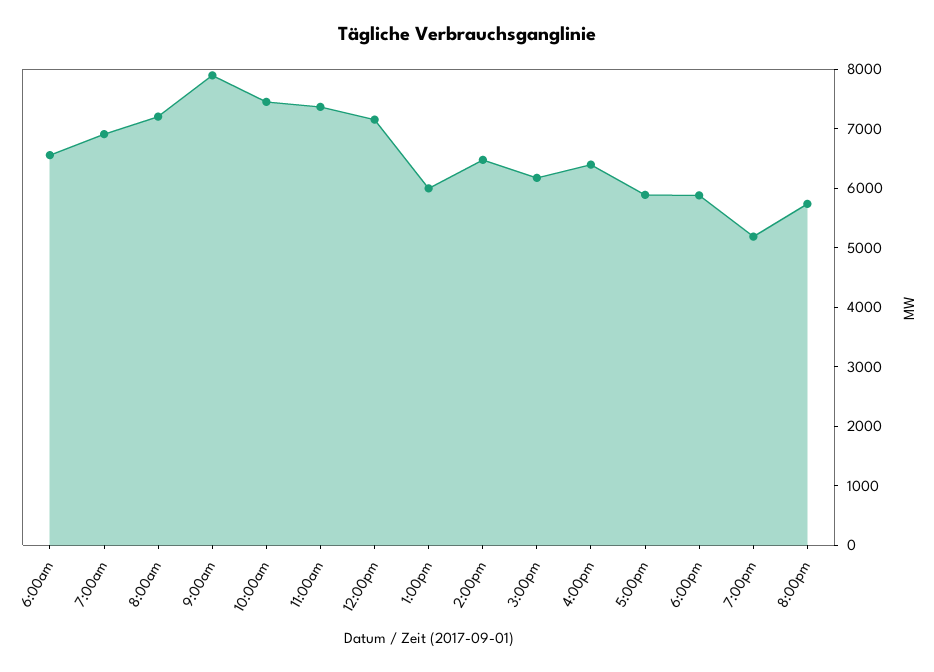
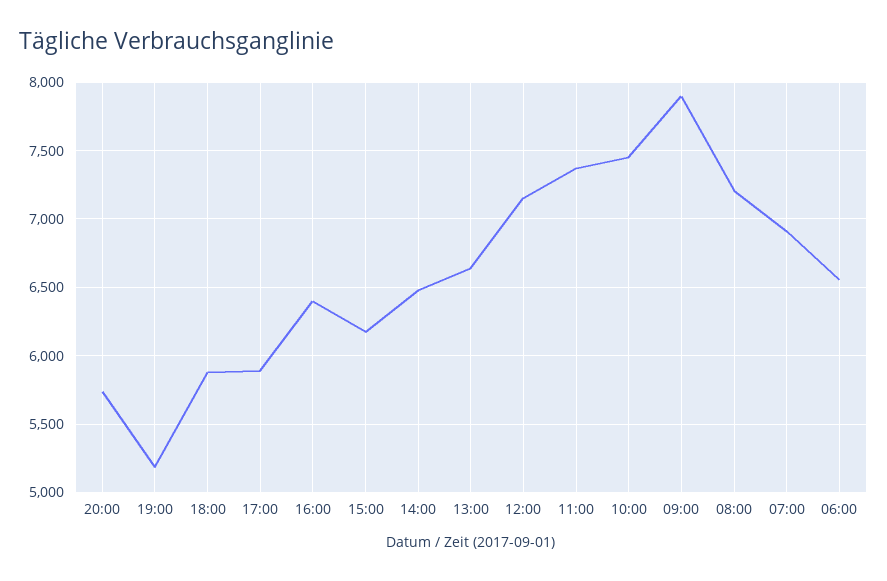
1:00pm: 6000 -> 6650

